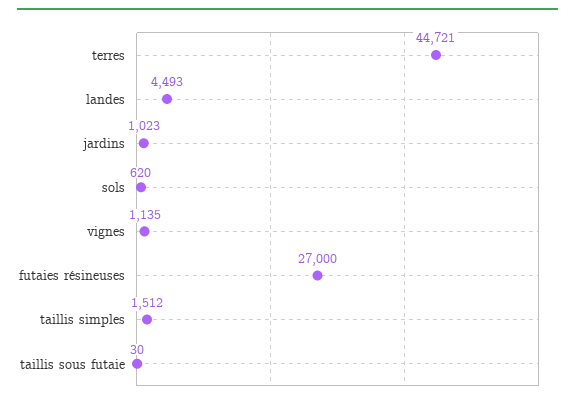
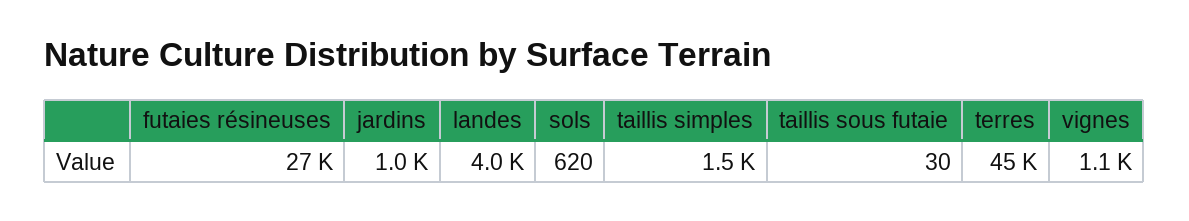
landes: 4493 -> 4000

